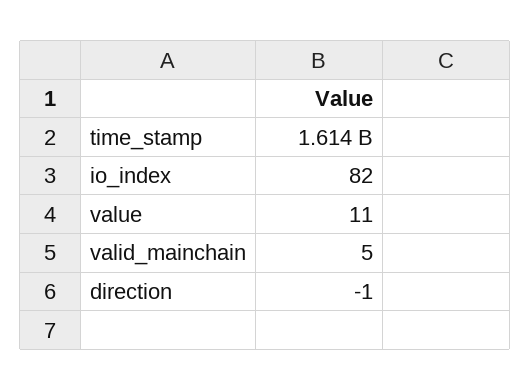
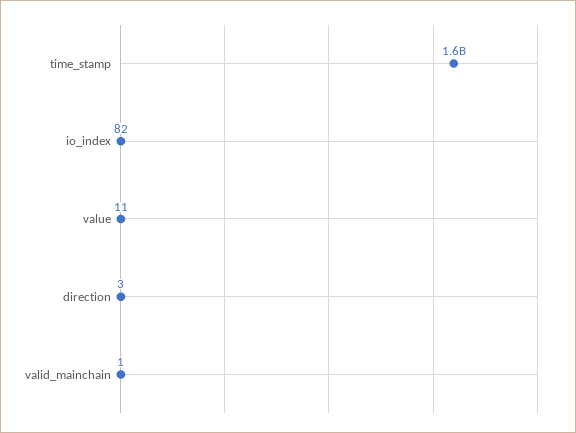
valid_mainchain: 5 -> 1
direction: -1 -> 3

